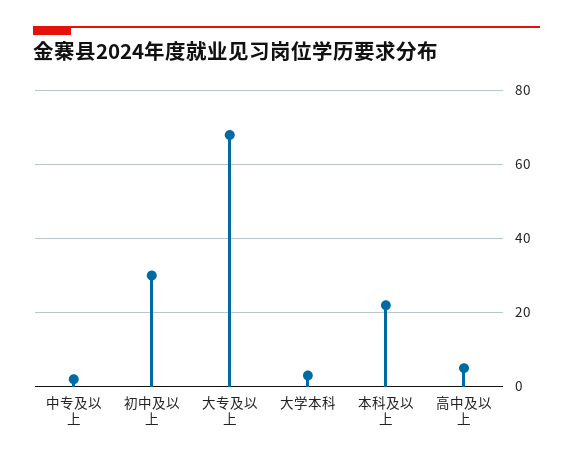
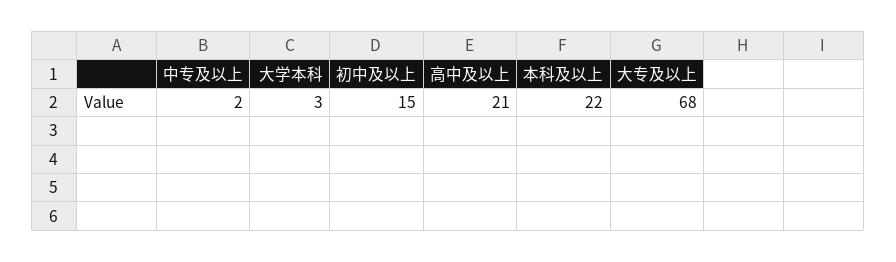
初中及以上: 30 -> 15
高中及以上: 5 -> 21

